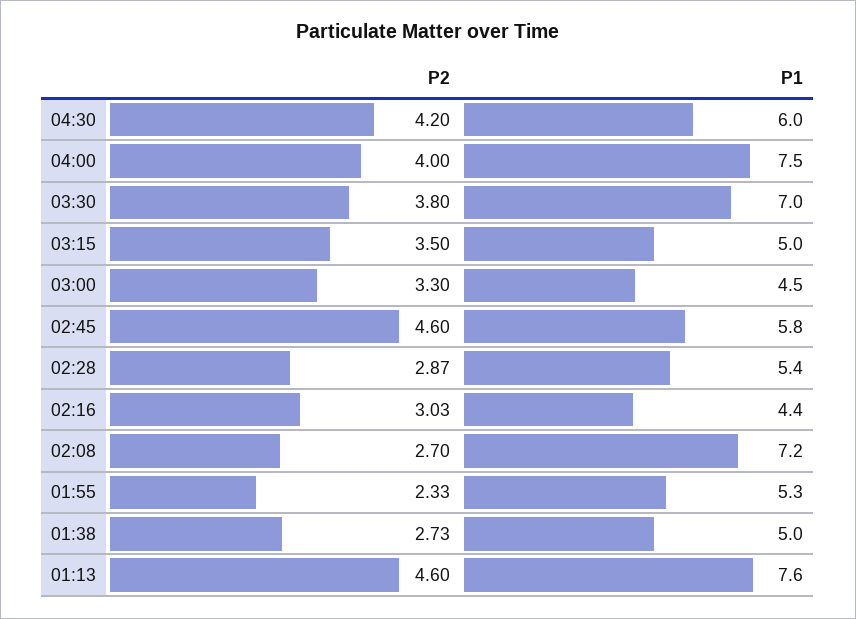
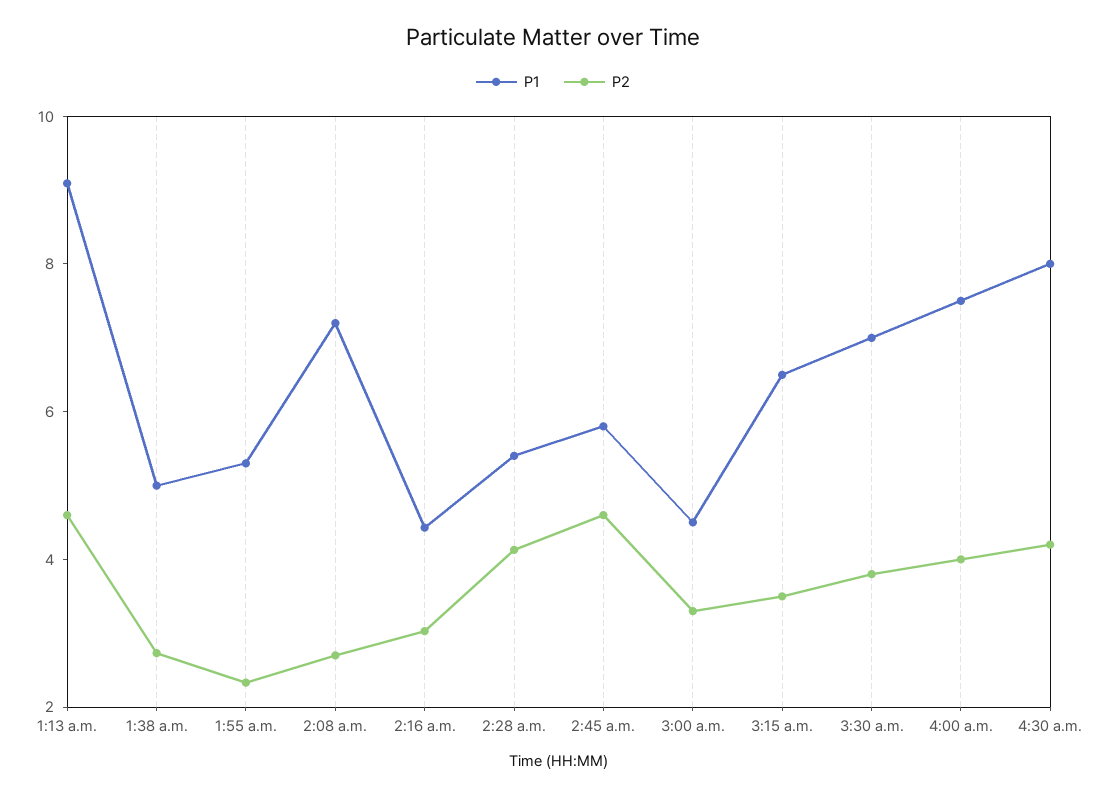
P1, 04:30: 6 -> 8
P1, 03:15: 5 -> 6.5
P2, 02:28: 2.87 -> 4
P1, 01:13: 7.6 -> 9

